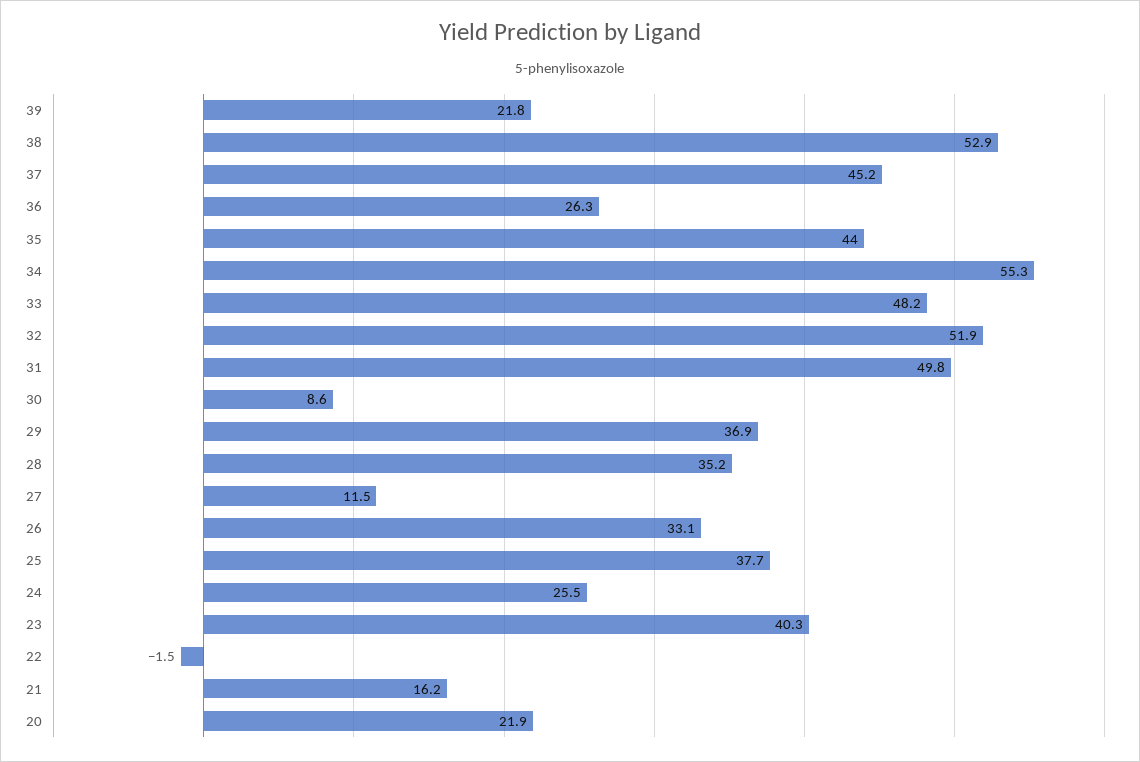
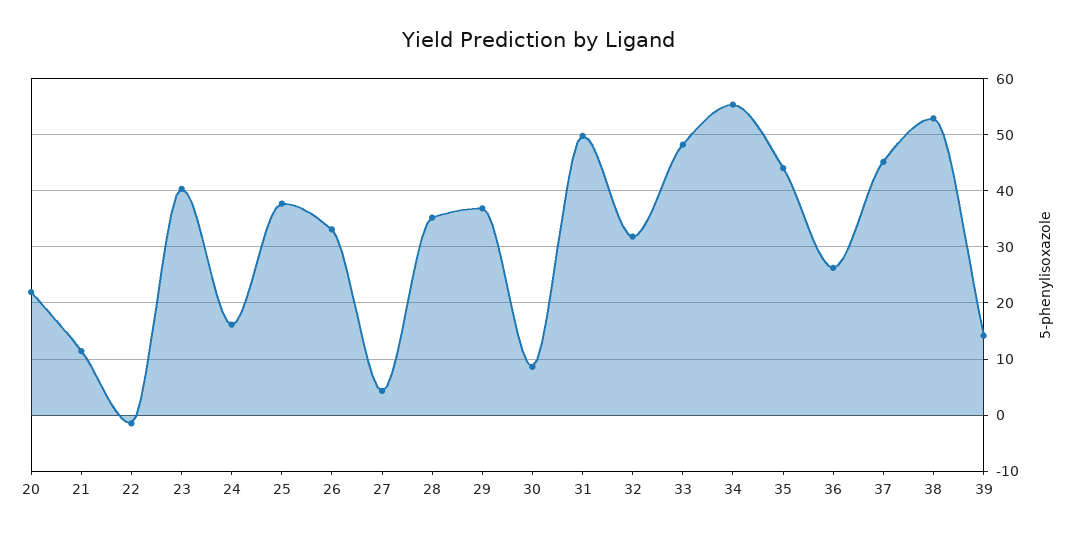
39: 21.8 -> 14
32: 51.9 -> 32
27: 11.5 -> 4
24: 25.5 -> 16
21: 16.2 -> 12

